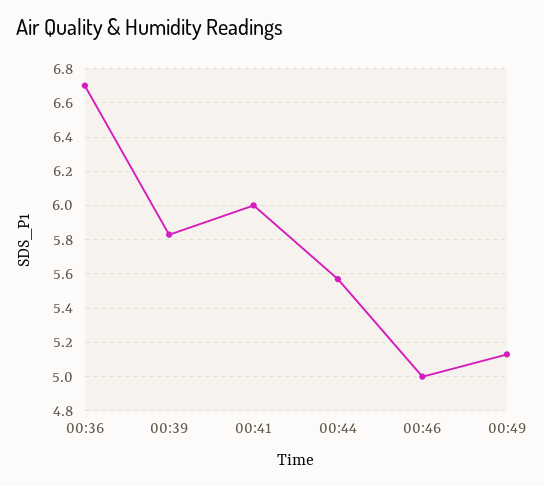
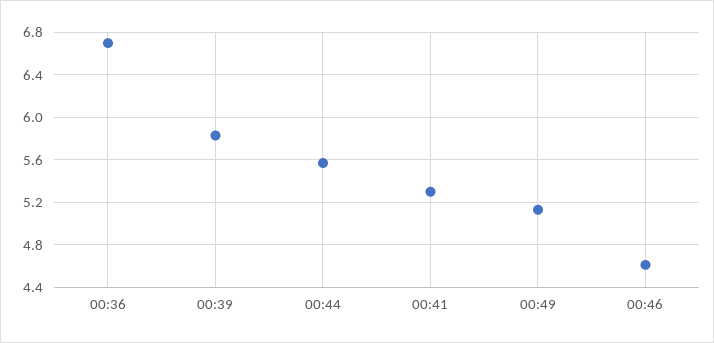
00:41: 6 -> 5.3
00:46: 5 -> 4.6

